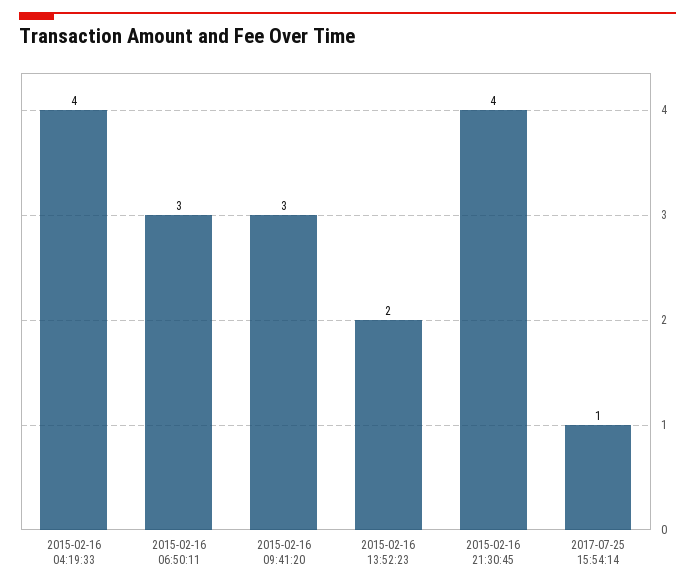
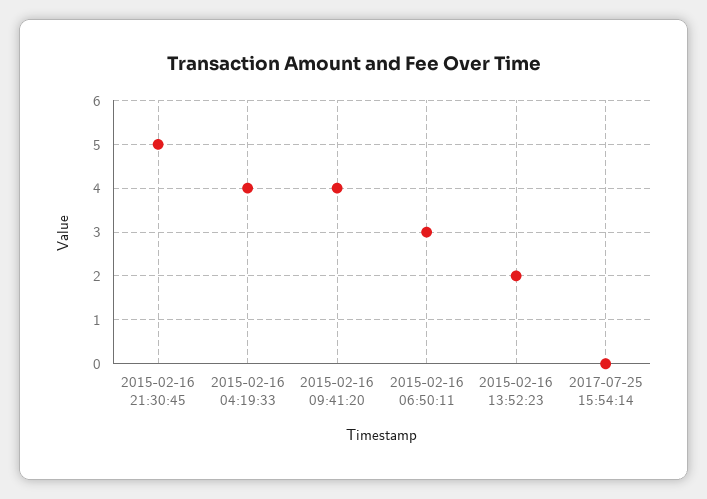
2015-02-16 09:41:20: 3 -> 4
2015-02-16 21:30:45: 4 -> 5
2017-07-25 15:54:14: 1 -> 0

